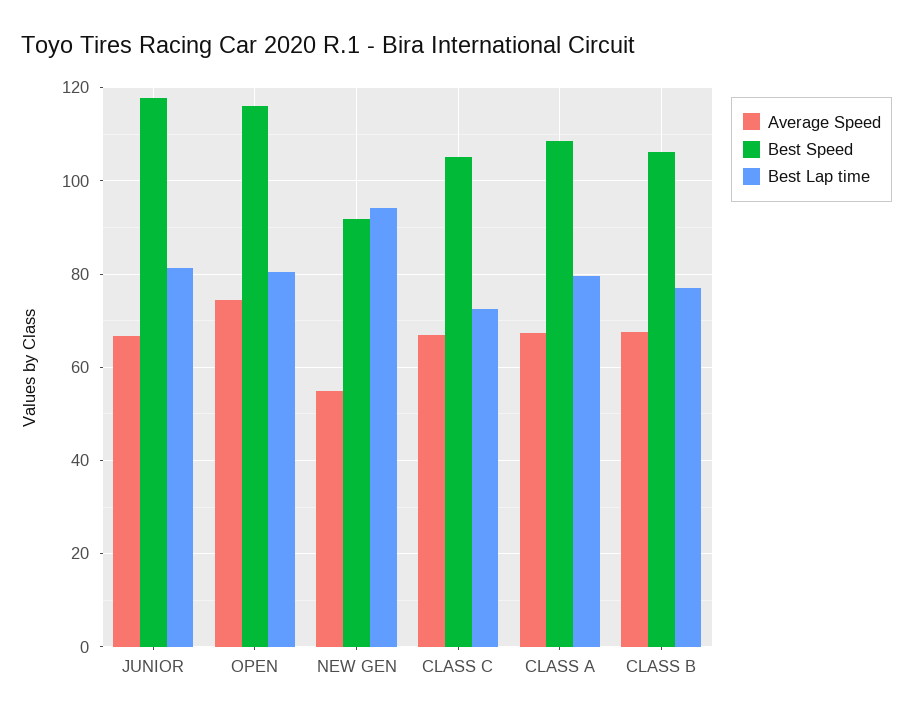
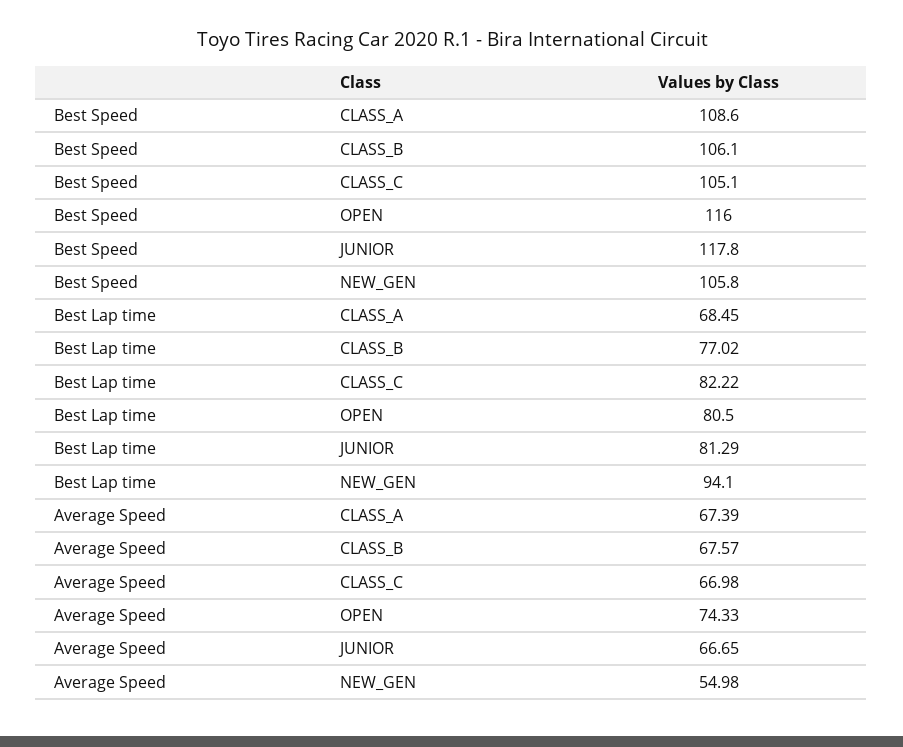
Best Speed, NEW GEN: 92 -> 105.8
Best Lap time, CLASS C: 72 -> 82.22
Best Lap time, CLASS A: 80 -> 68.45

